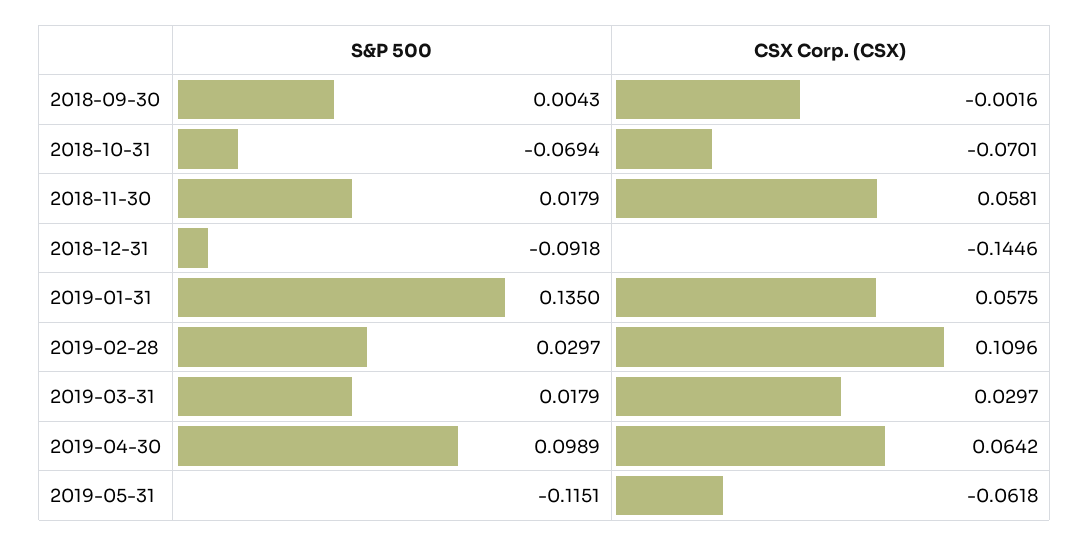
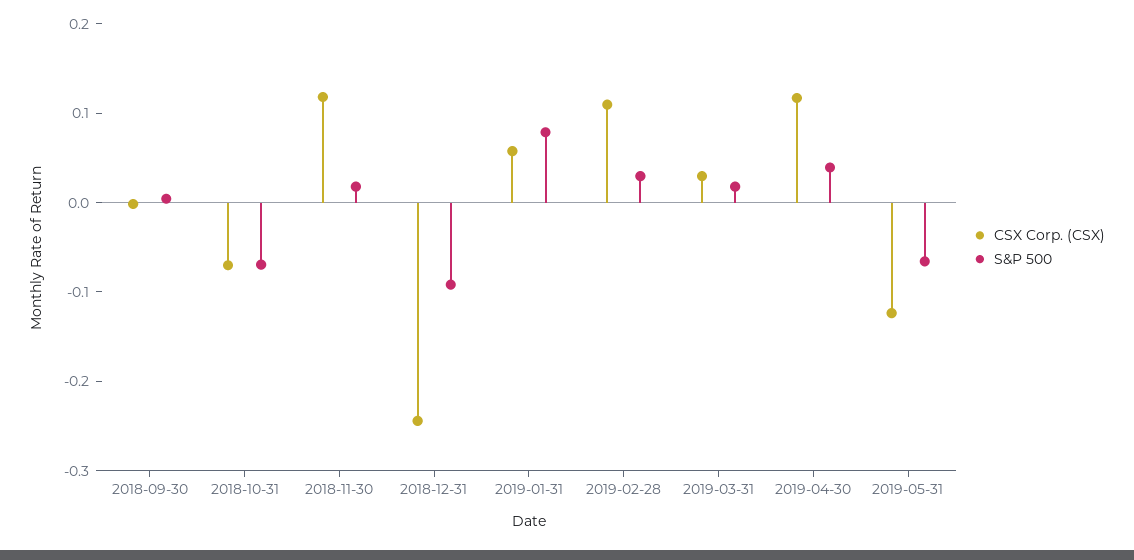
CSX Corp. (CSX), 2018-11-30: 0.0581 -> 0.12
CSX Corp. (CSX), 2018-12-31: -0.1446 -> -0.24
S&P 500, 2019-01-31: 0.135 -> 0.08
S&P 500, 2019-04-30: 0.0989 -> 0.04
CSX Corp. (CSX), 2019-04-30: 0.0642 -> 0.12
S&P 500, 2019-05-31: -0.1151 -> -0.06
CSX Corp. (CSX), 2019-05-31: -0.0618 -> -0.12

